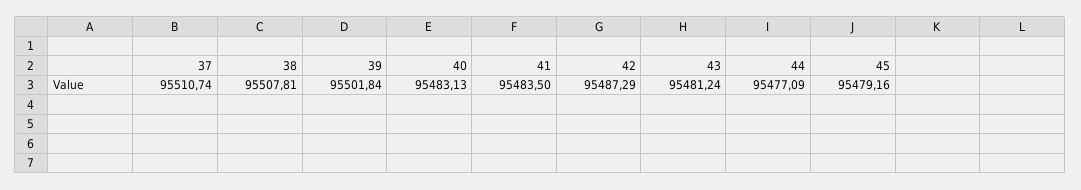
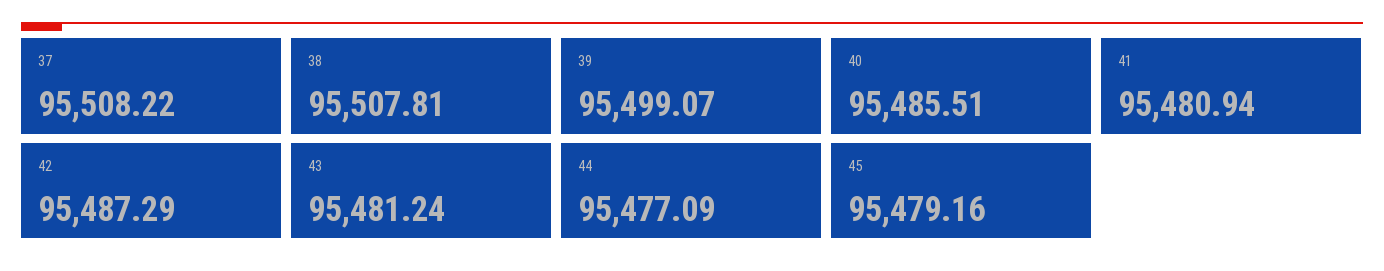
37: 95510.74 -> 95508.22
39: 95501.84 -> 95499.07
40: 95483.13 -> 95485.51
41: 95483.5 -> 95480.94

